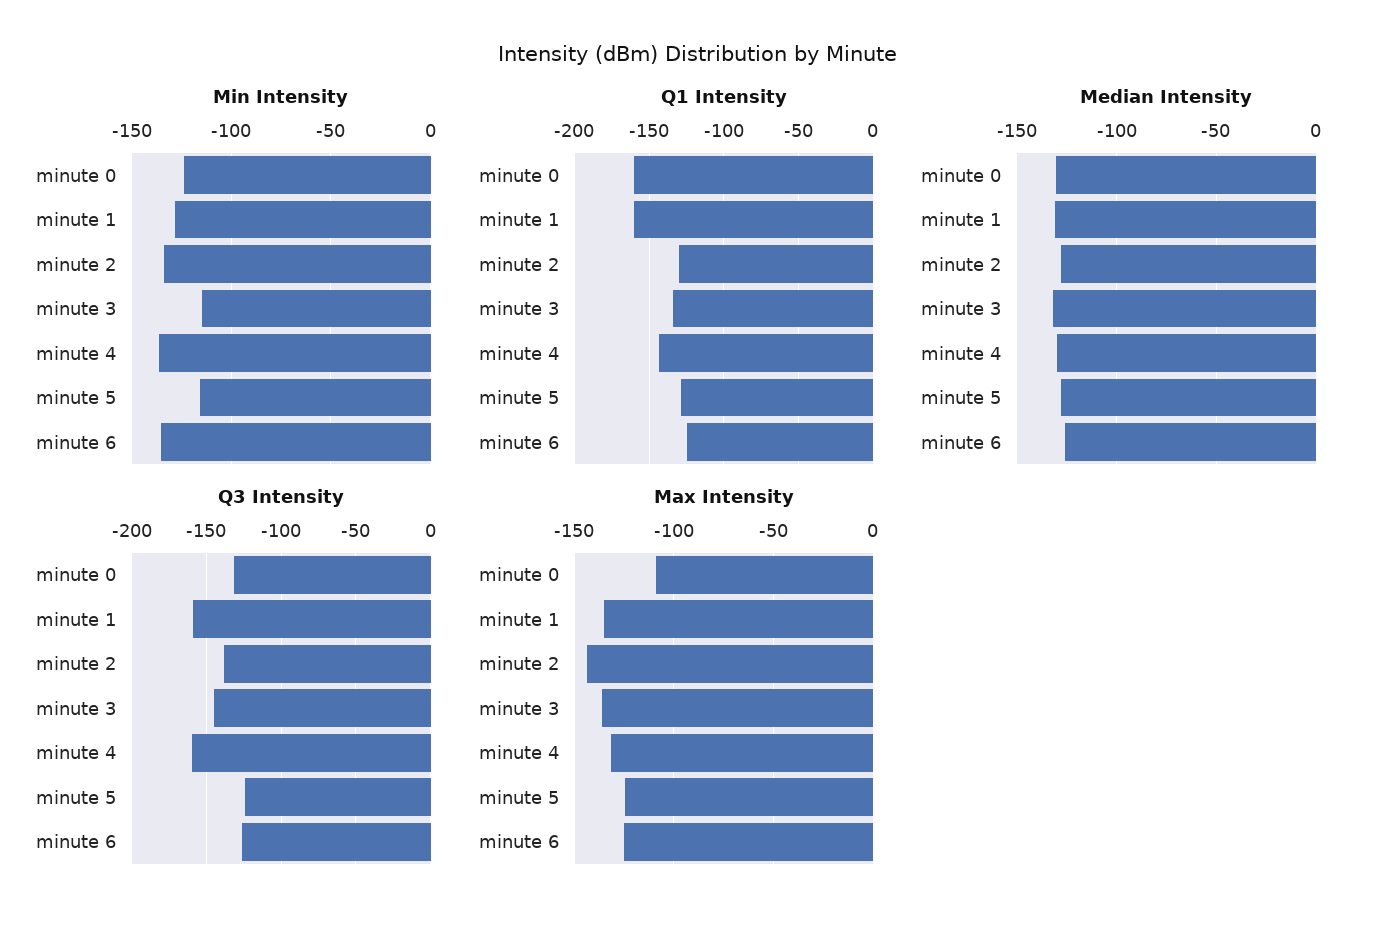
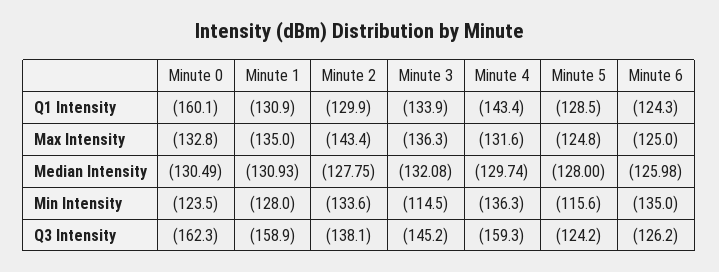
Q1 Intensity, minute 1: -160 -> -130.9
Q3 Intensity, minute 0: -130 -> -162.3
Max Intensity, minute 0: -110 -> -132.8

